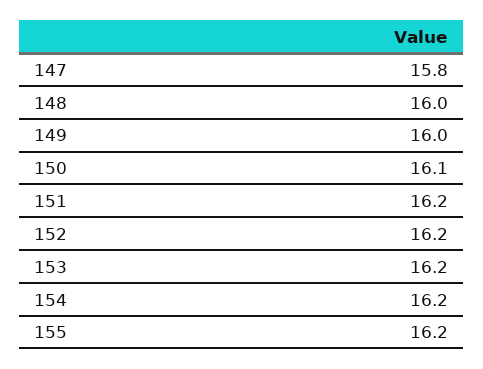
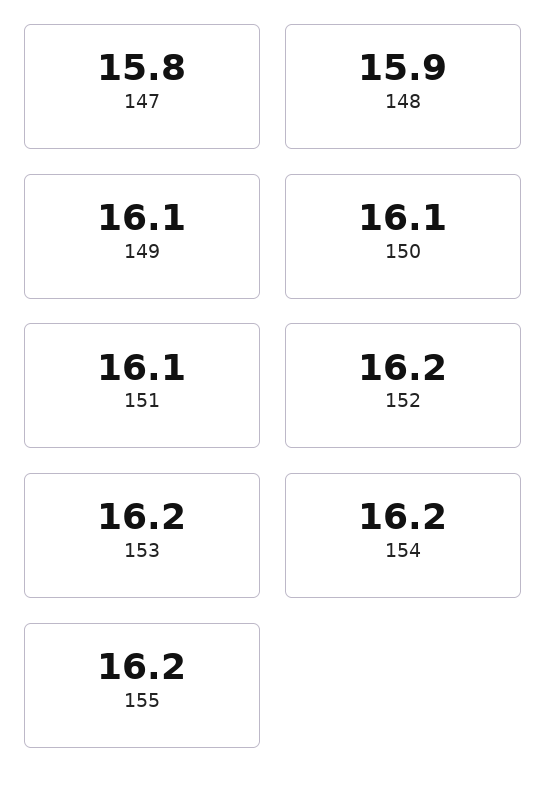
148: 16 -> 15.9
149: 16 -> 16.1
151: 16.2 -> 16.1

